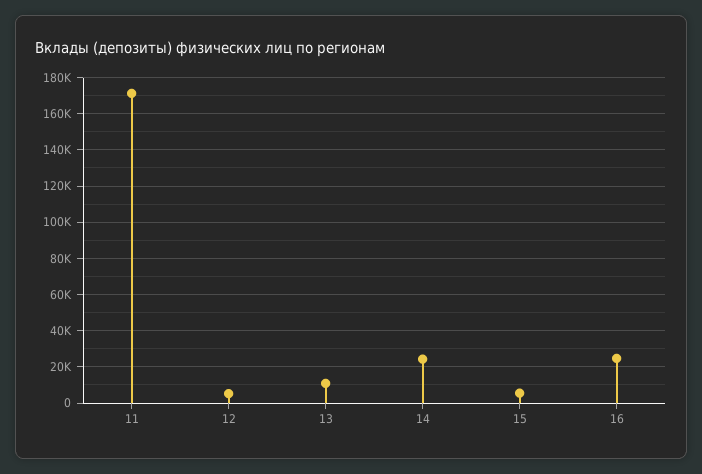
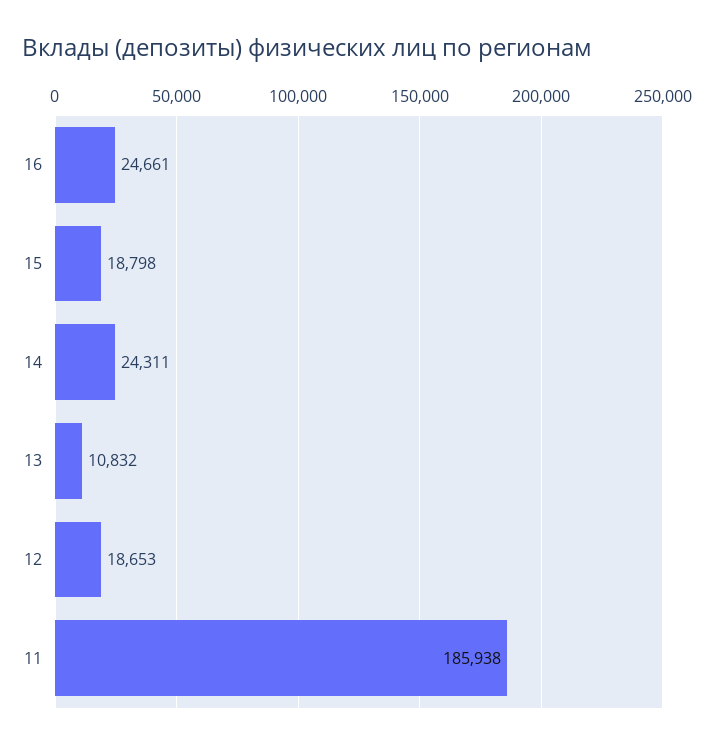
11: 170000 -> 185938
12: 5000 -> 18653
15: 5000 -> 18798

